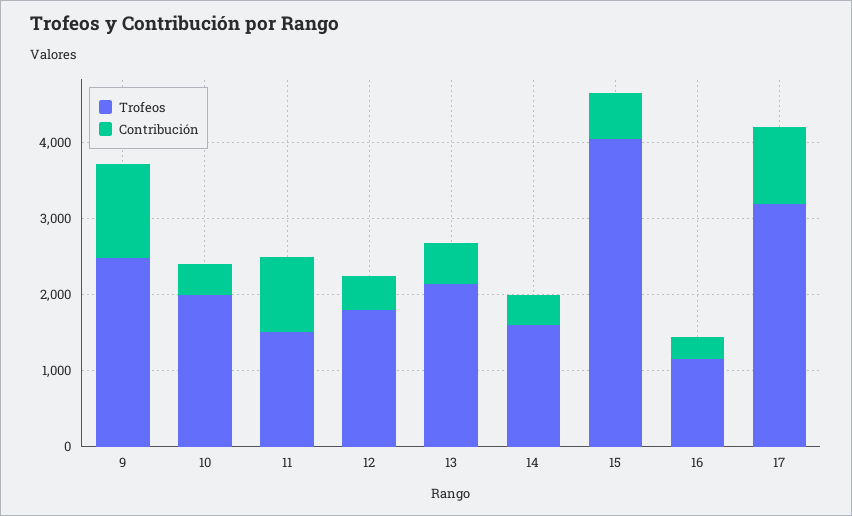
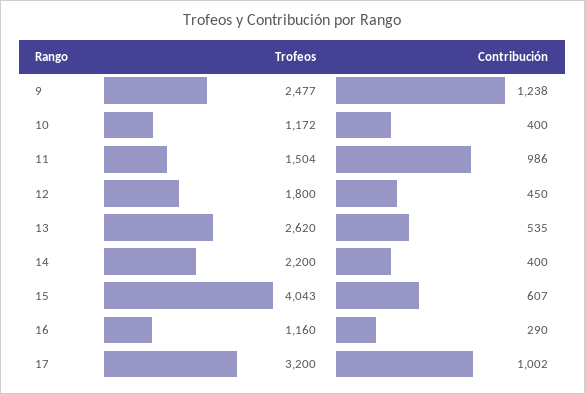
Trofeos, 10: 2000 -> 1172
Trofeos, 13: 2200 -> 2620
Trofeos, 14: 1600 -> 2200

